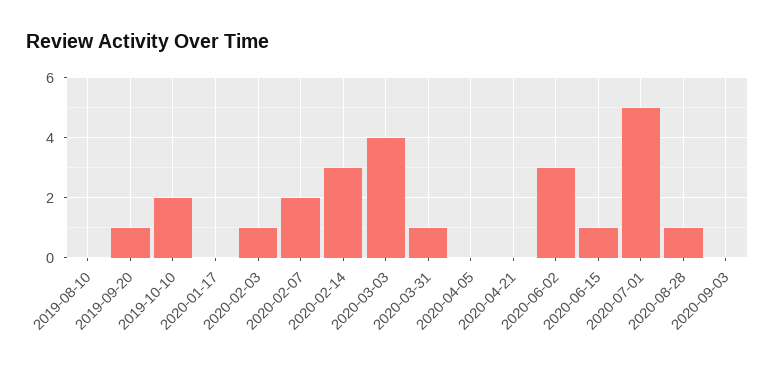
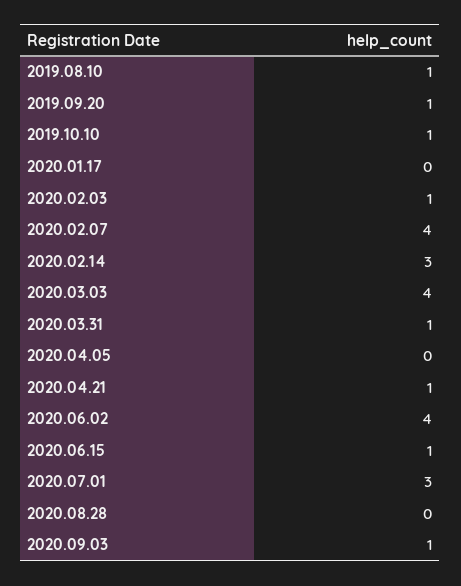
2019-08-10: 0 -> 1
2019-10-10: 2 -> 1
2020-02-07: 2 -> 4
2020-04-21: 0 -> 1
2020-06-02: 3 -> 4
2020-07-01: 5 -> 3
2020-08-28: 1 -> 0
2020-09-03: 0 -> 1

